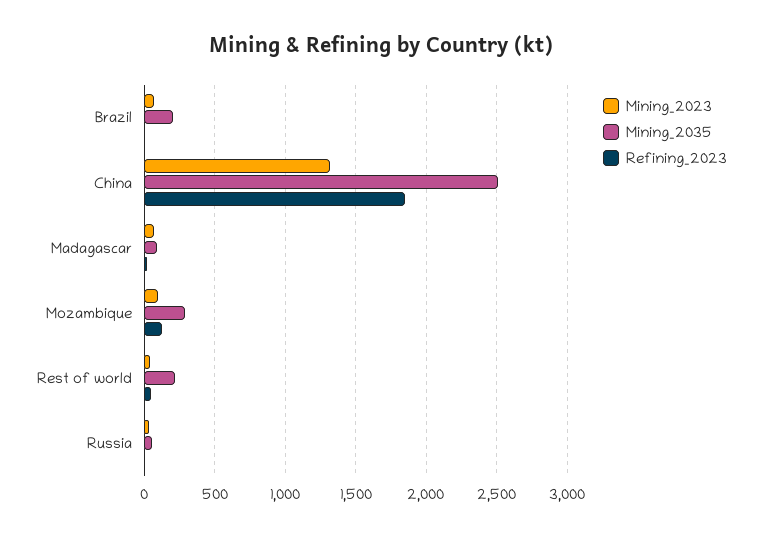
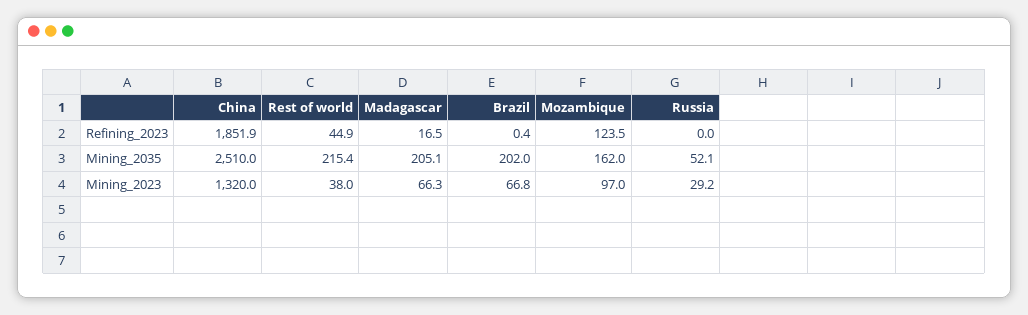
Mining_2035, Madagascar: 100 -> 205.1
Mining_2035, Mozambique: 300 -> 162

